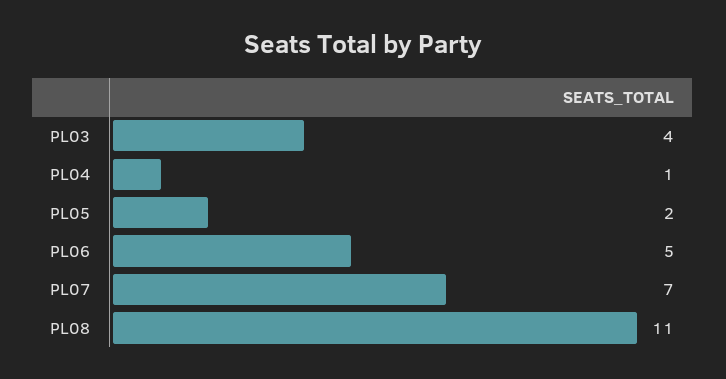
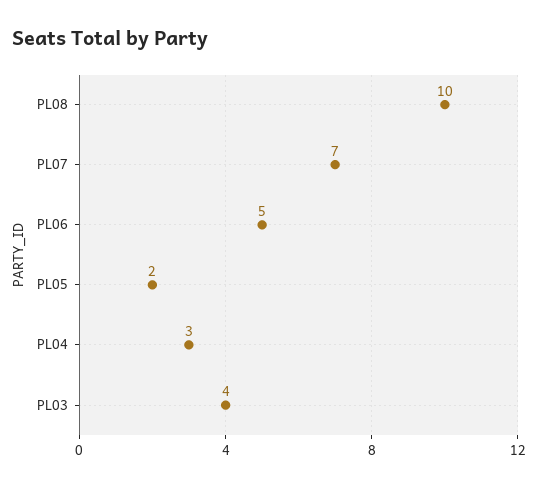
PL04: 1 -> 3
PL08: 11 -> 10

